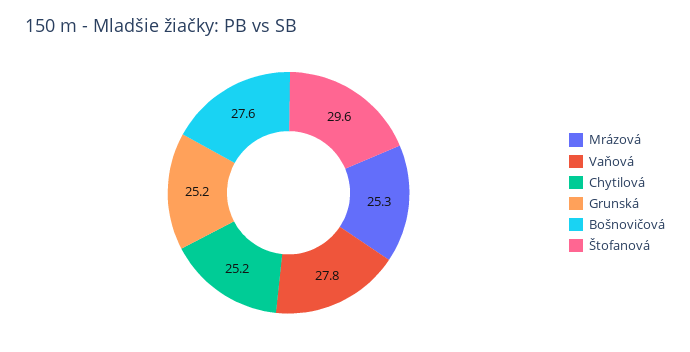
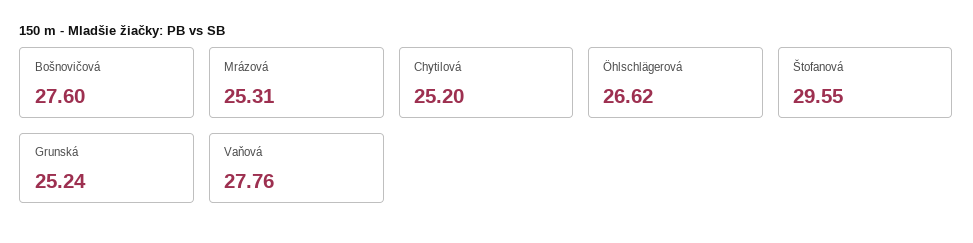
Öhlschlägerová: none -> 26.62

